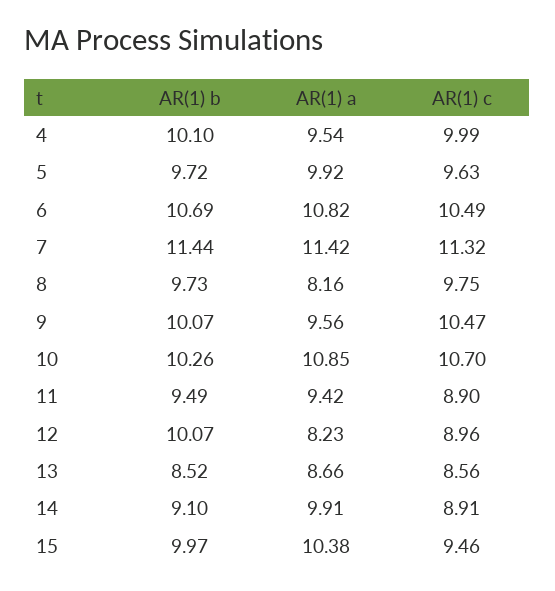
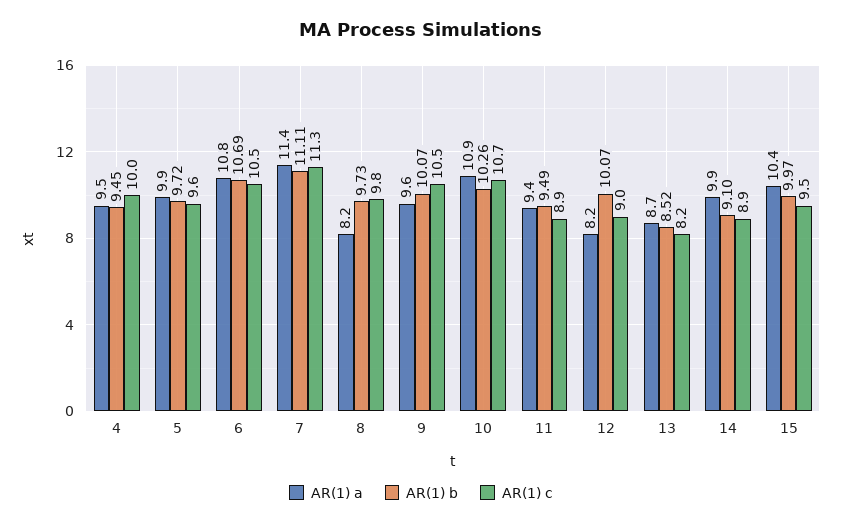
AR(1) b, 4: 10.1 -> 9.45
AR(1) b, 7: 11.44 -> 11.11
AR(1) c, 13: 8.56 -> 8.2

